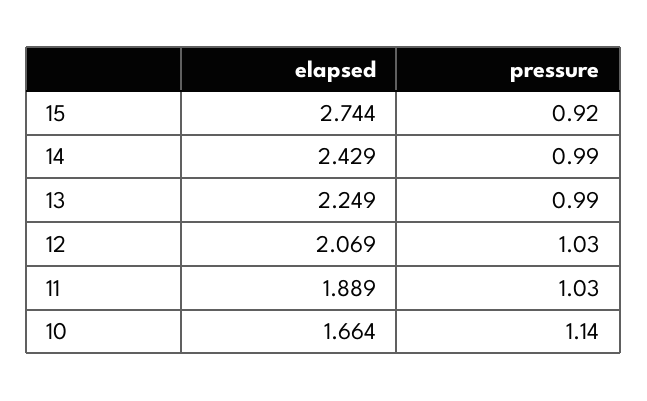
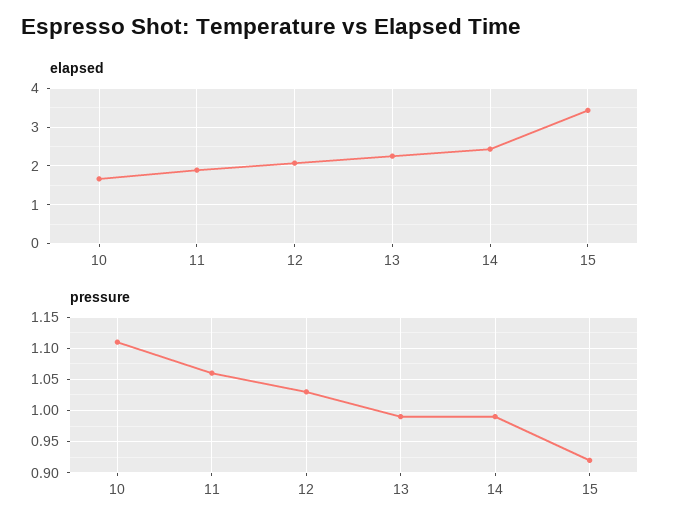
elapsed, 15: 2.744 -> 3.4
pressure, 11: 1.03 -> 1.06
pressure, 10: 1.14 -> 1.11

